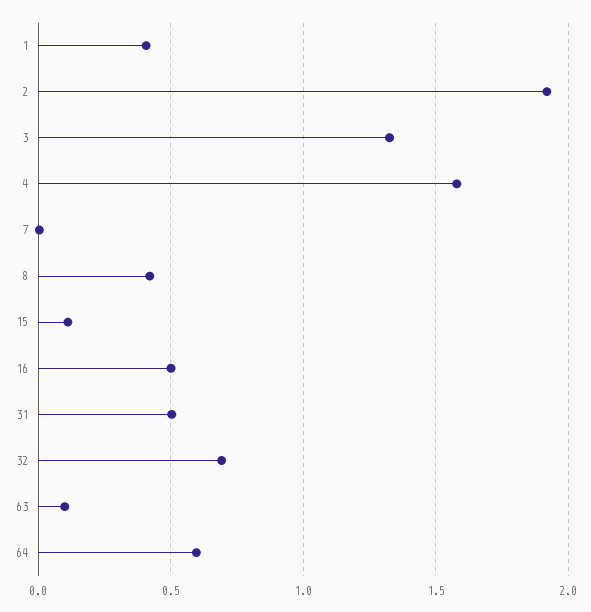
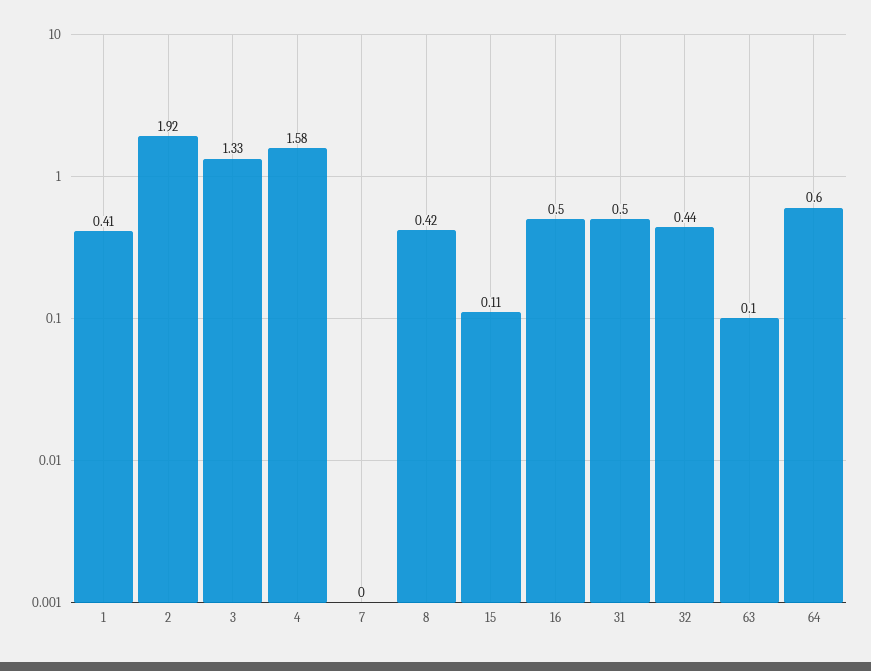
32: 0.7 -> 0.44

